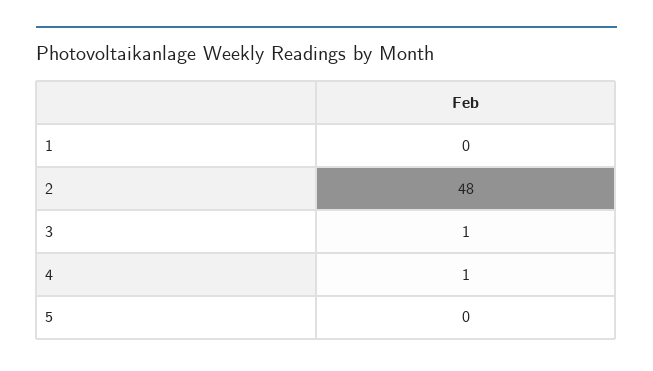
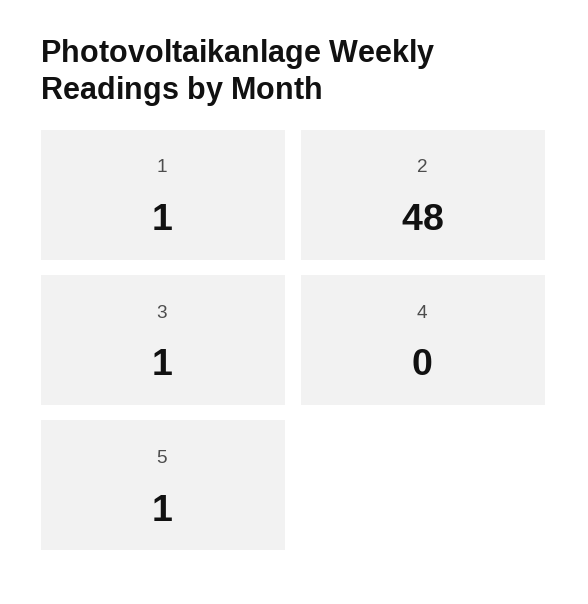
1: 0 -> 1
4: 1 -> 0
5: 0 -> 1

